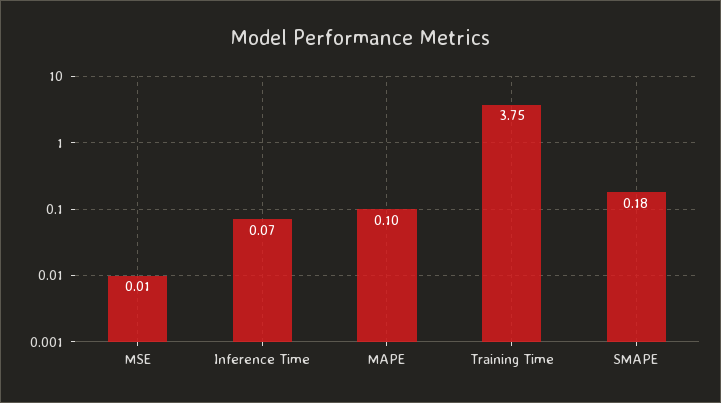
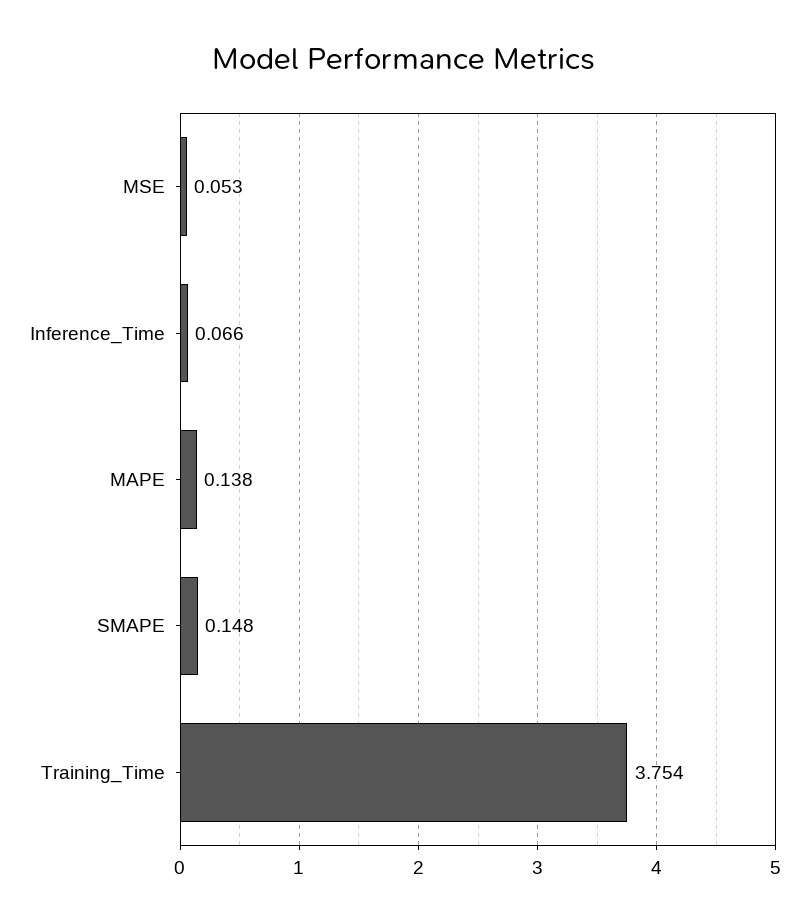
MSE: 0.01 -> 0.053
MAPE: 0.1 -> 0.138
SMAPE: 0.18 -> 0.148

